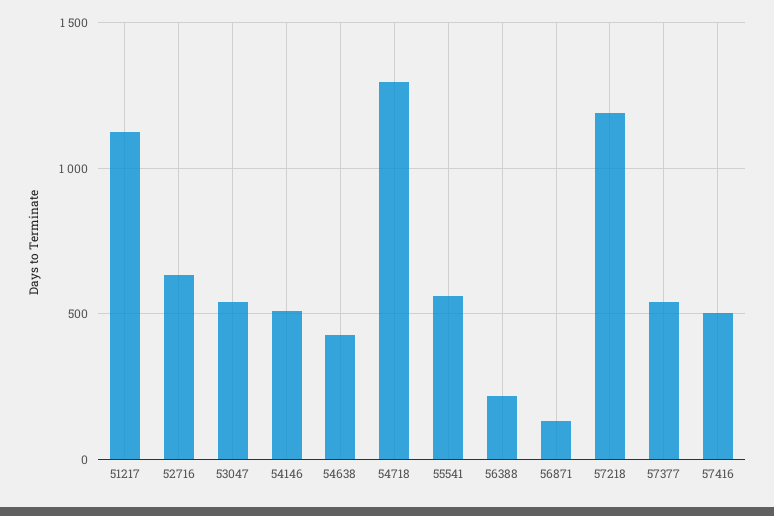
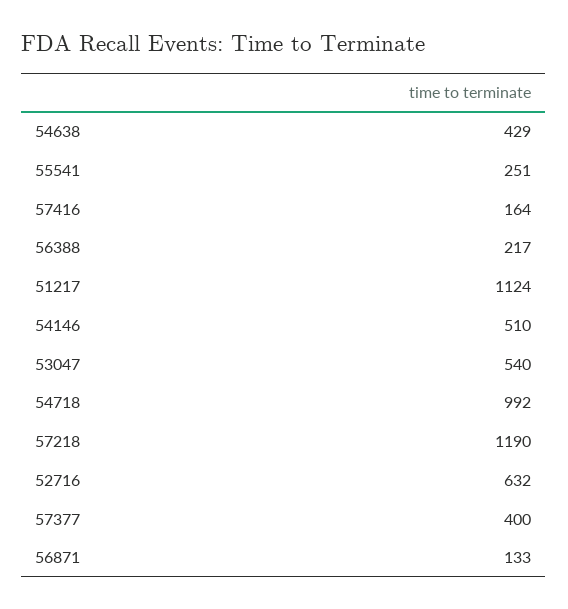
54718: 1300 -> 992
55541: 550 -> 251
57377: 550 -> 400
57416: 500 -> 164

